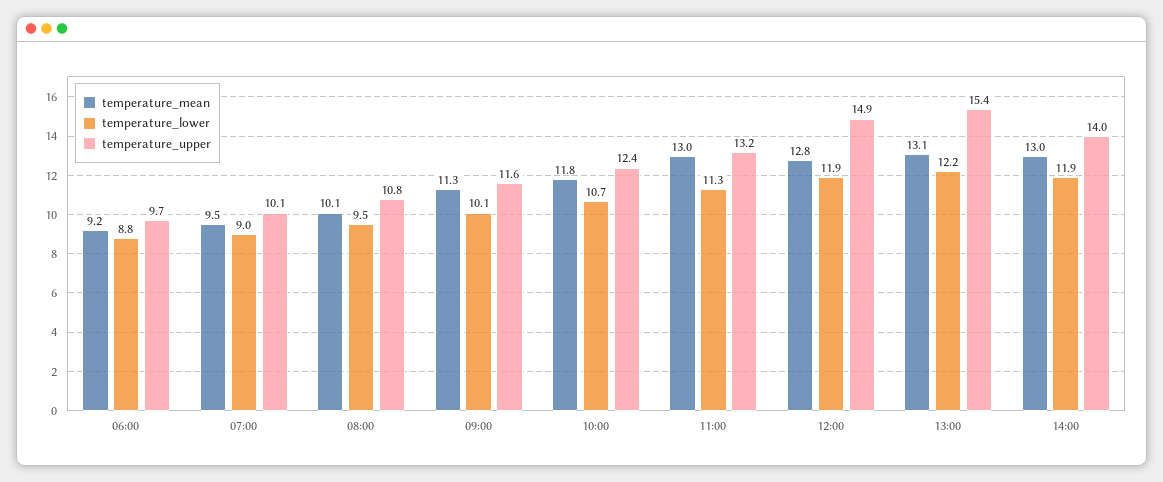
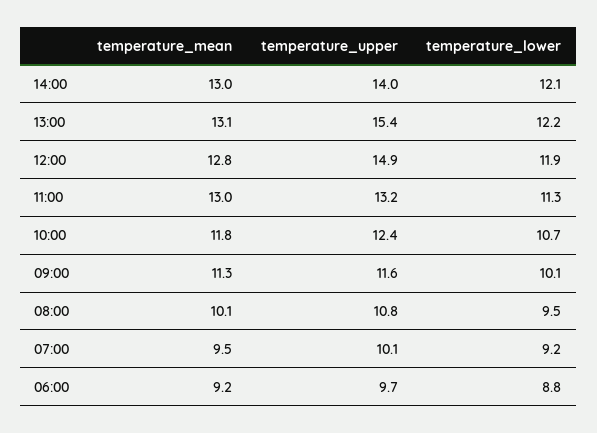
temperature_lower, 07:00: 9 -> 9.2
temperature_lower, 14:00: 11.9 -> 12.1

